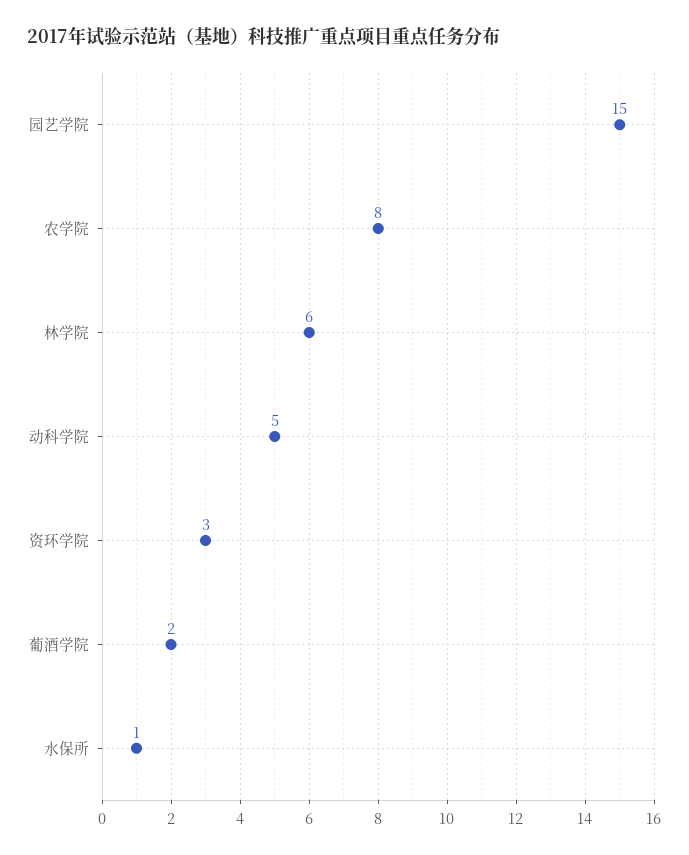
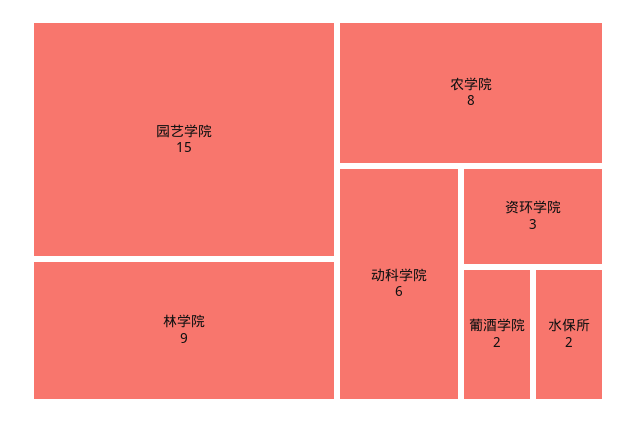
林学院: 6 -> 9
动科学院: 5 -> 6
水保所: 1 -> 2

